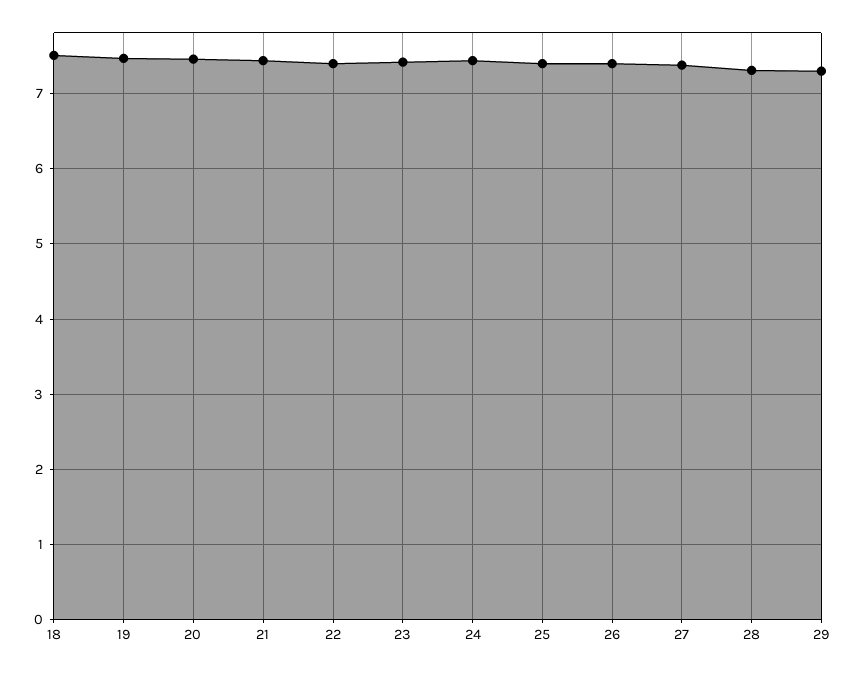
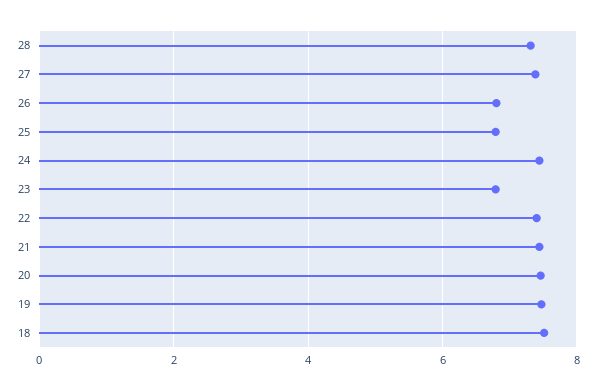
23: 7.4 -> 6.8
25: 7.4 -> 6.8
26: 7.4 -> 6.8
29: 7.3 -> none

